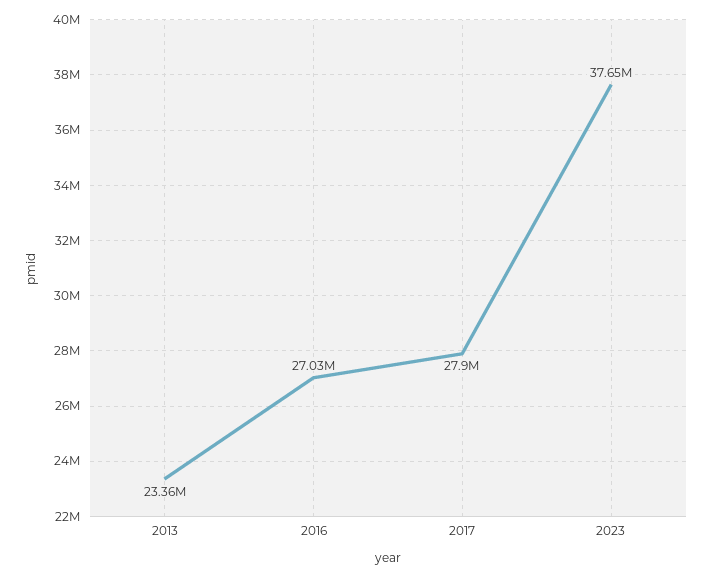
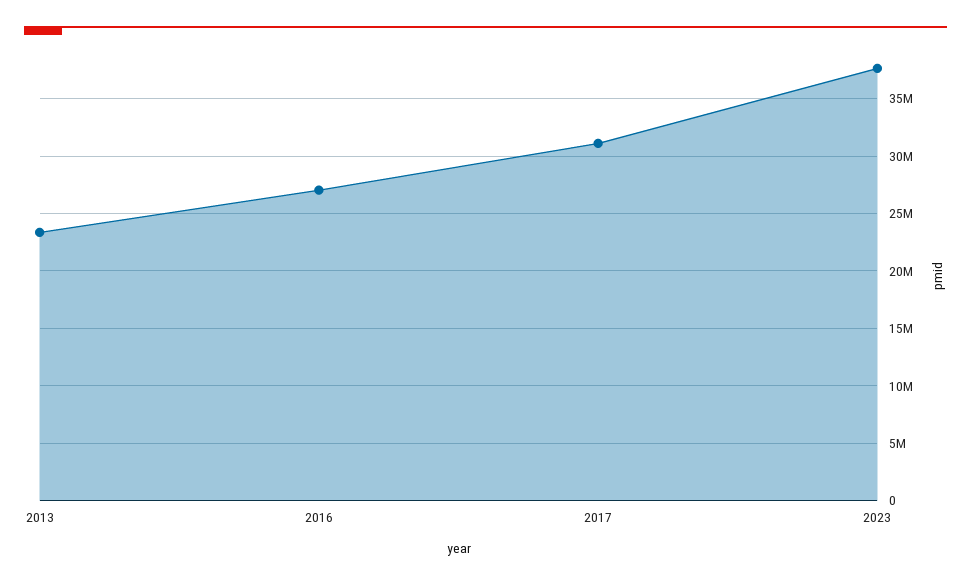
2017: 27900000 -> 31000000

